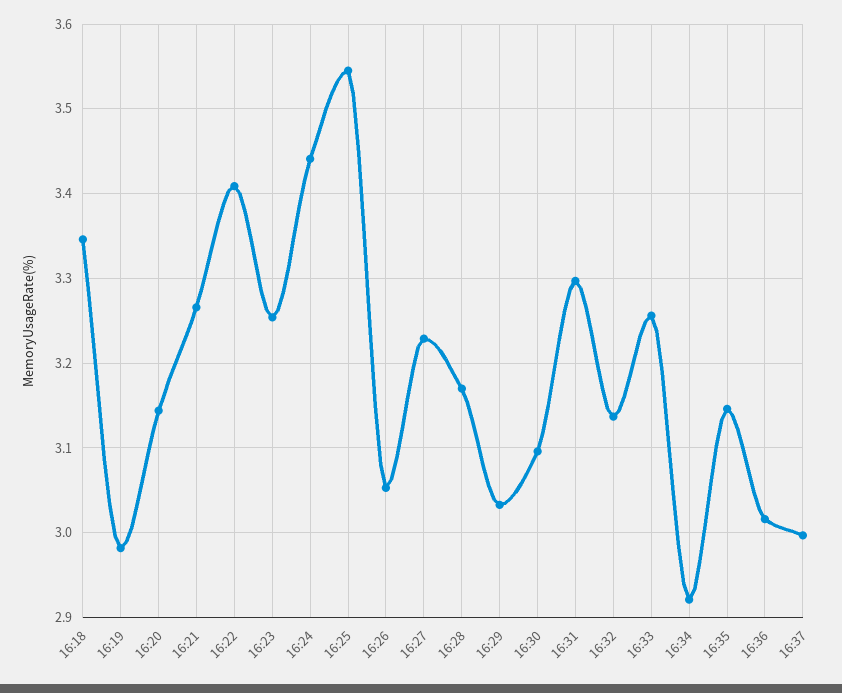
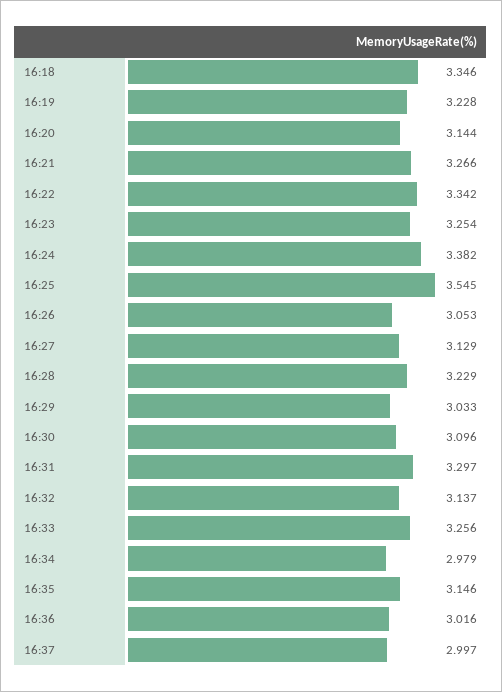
16:19: 2.98 -> 3.228
16:22: 3.41 -> 3.342
16:24: 3.44 -> 3.382
16:27: 3.23 -> 3.129
16:28: 3.17 -> 3.229
16:34: 2.92 -> 2.979

